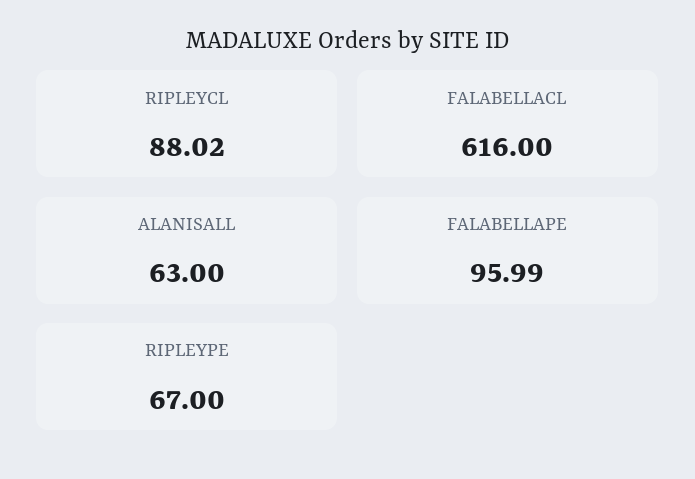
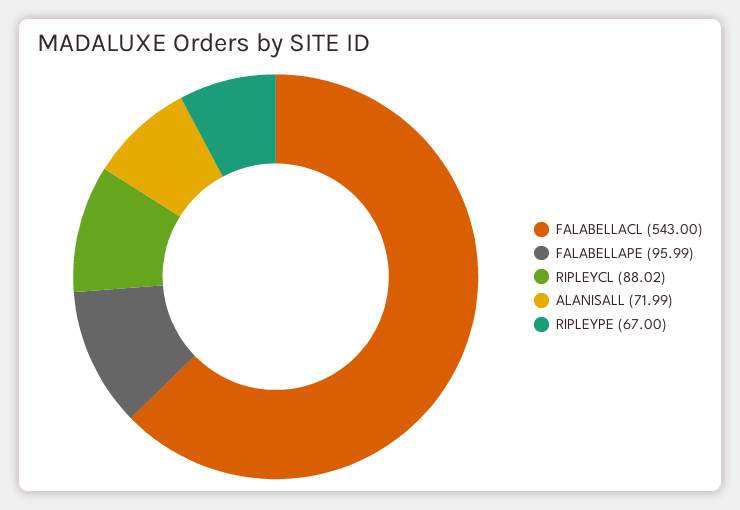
FALABELLACL: 616 -> 543
ALANISALL: 63 -> 71.99

